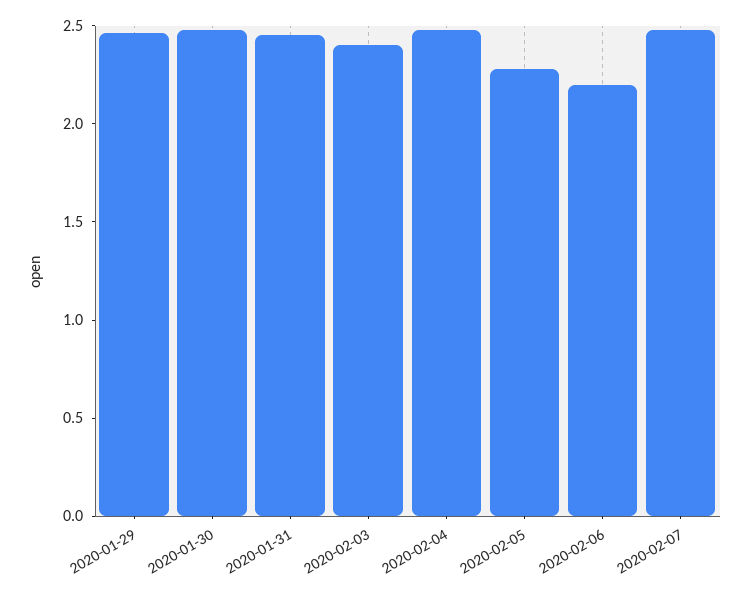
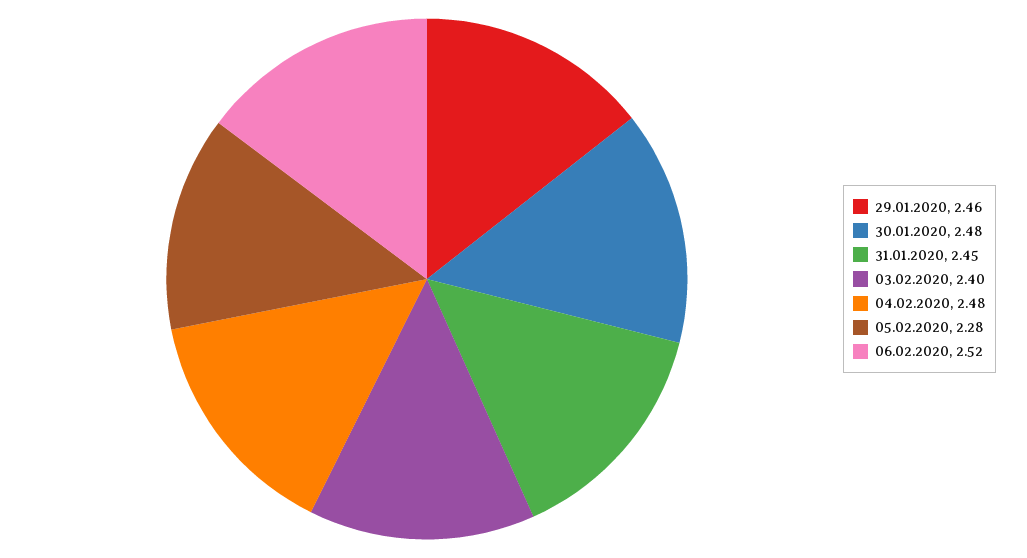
2020-02-06: 2.2 -> 2.52
2020-02-07: 2.5 -> none

